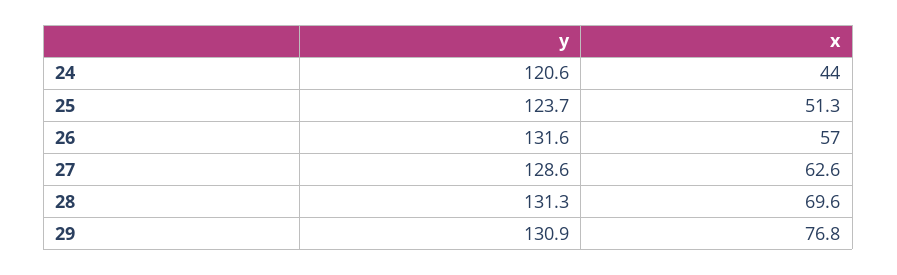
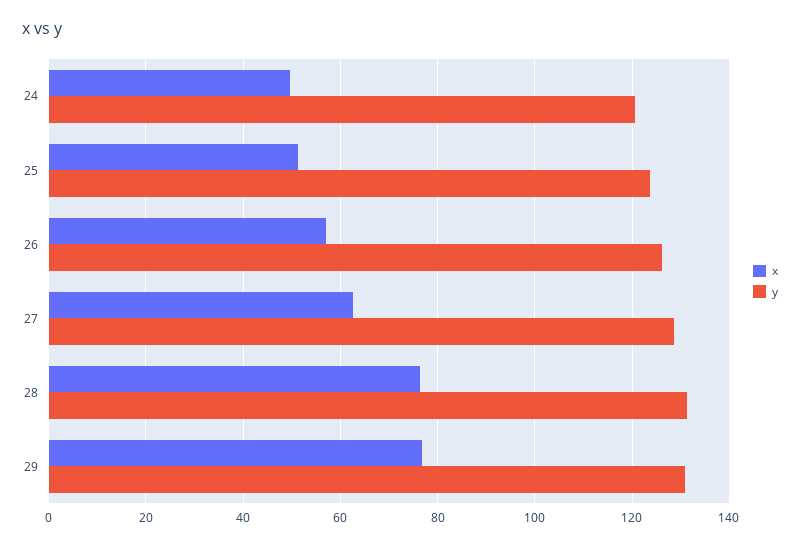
x, 24: 44 -> 50
y, 26: 131.6 -> 126
x, 28: 69.6 -> 76

